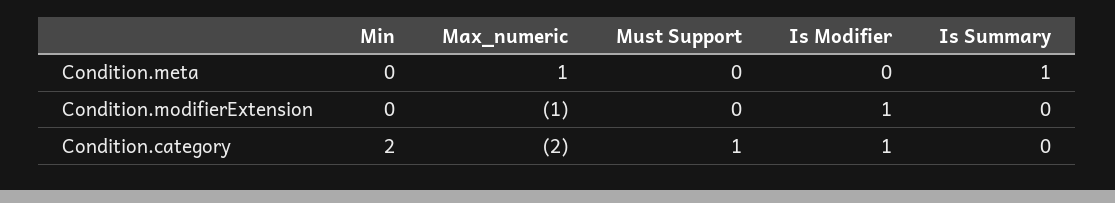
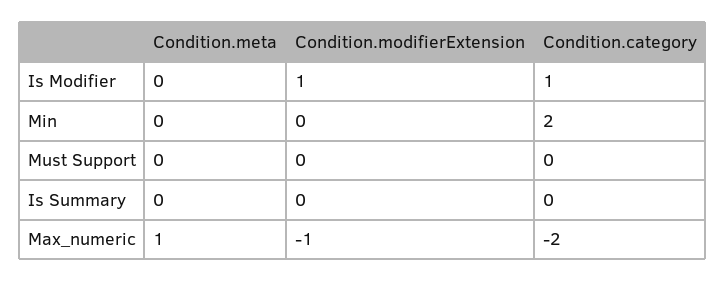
Is Summary, Condition.meta: 1 -> 0
Must Support, Condition.category: 1 -> 0

